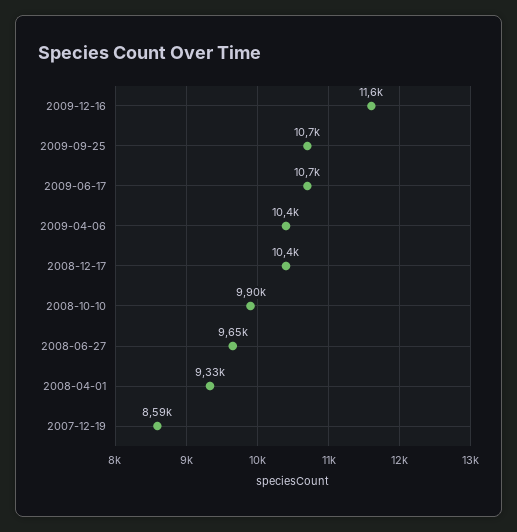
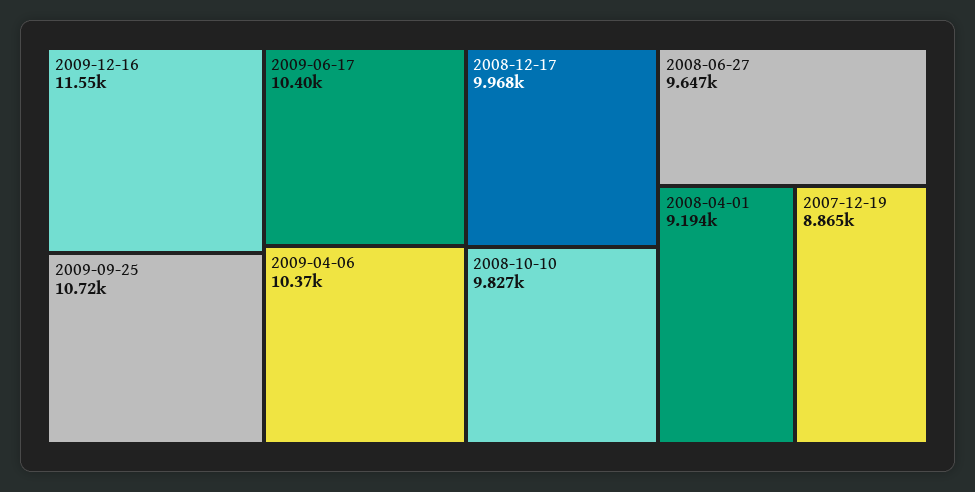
2009-06-17: 10700 -> 10400
2008-12-17: 10400 -> 9968
2008-10-10: 9900 -> 9827
2008-04-01: 9330 -> 9194
2007-12-19: 8590 -> 8865

